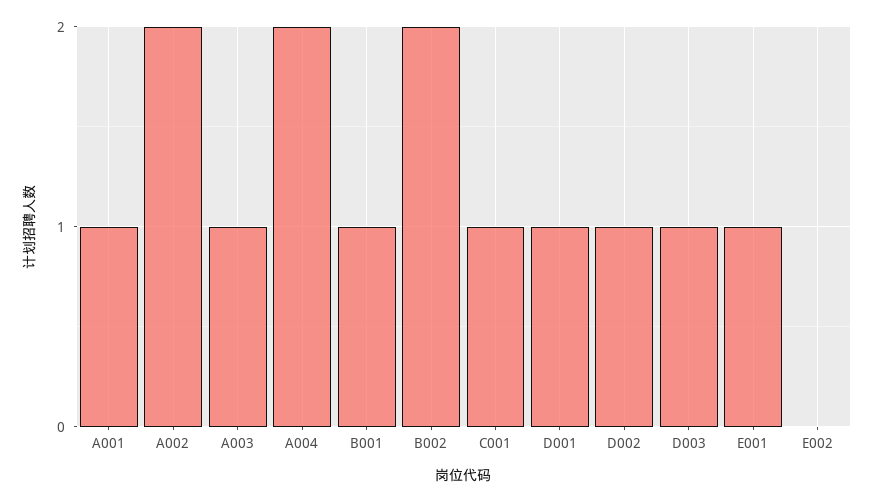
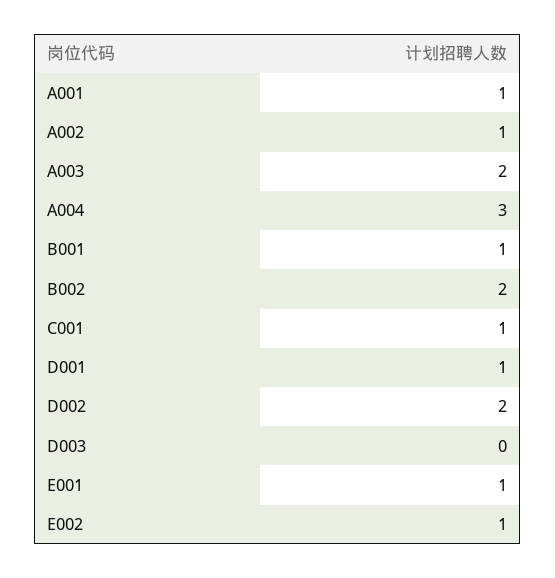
A002: 2 -> 1
A003: 1 -> 2
A004: 2 -> 3
D002: 1 -> 2
D003: 1 -> 0
E002: 0 -> 1

